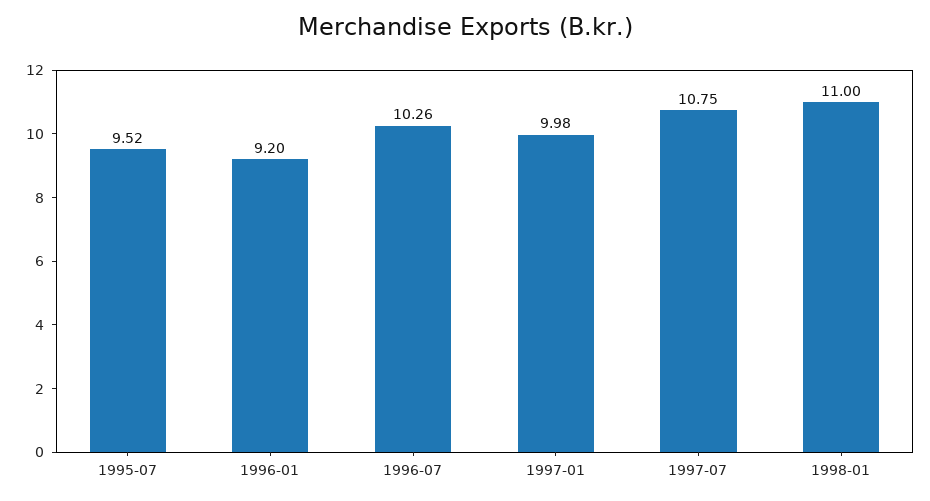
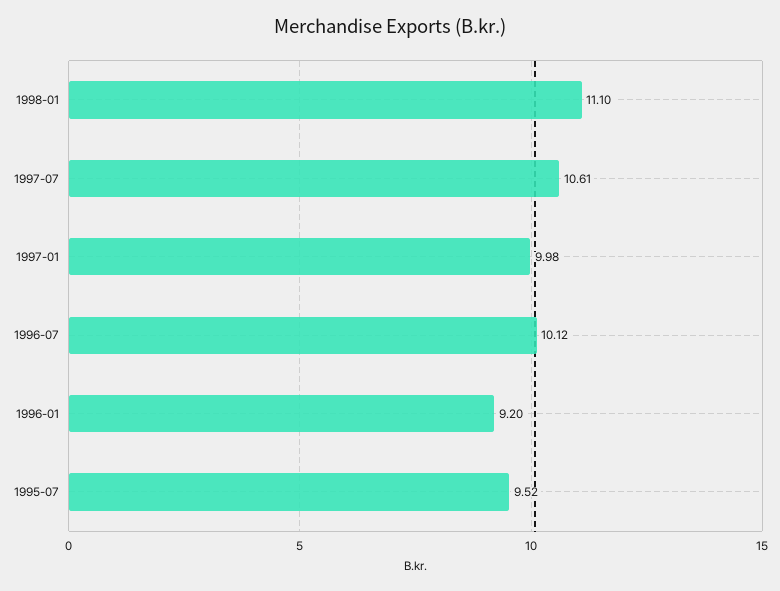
1996-07: 10.26 -> 10.12
1997-07: 10.75 -> 10.61
1998-01: 11 -> 11.1

